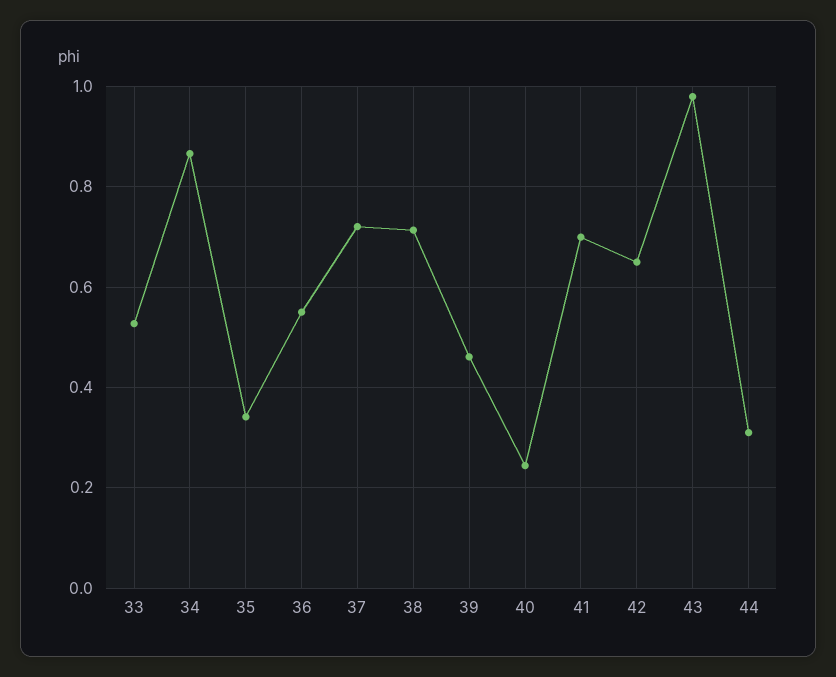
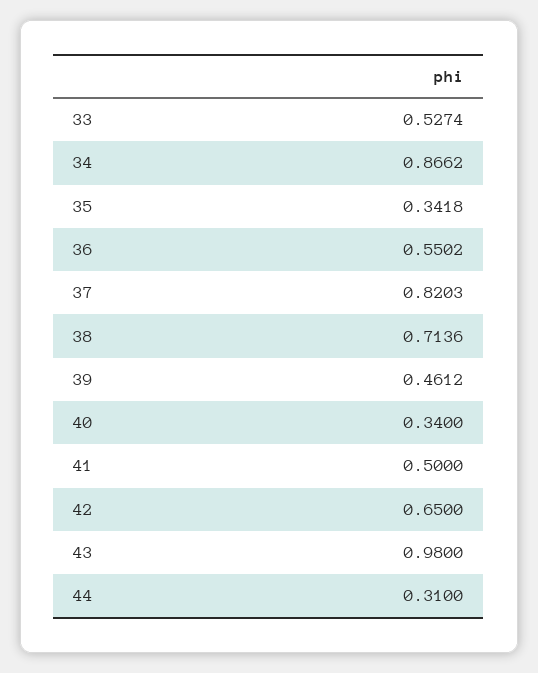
37: 0.72 -> 0.8203
40: 0.24 -> 0.34
41: 0.7 -> 0.5

